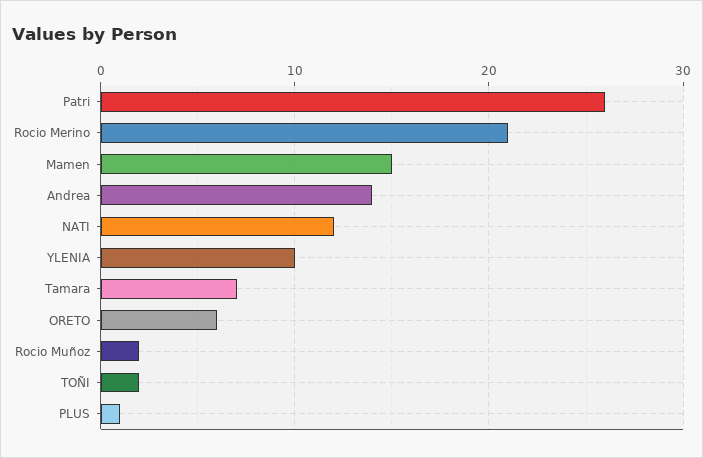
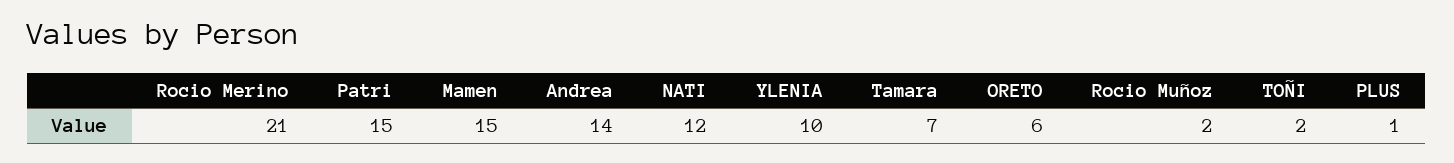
Patri: 26 -> 15

